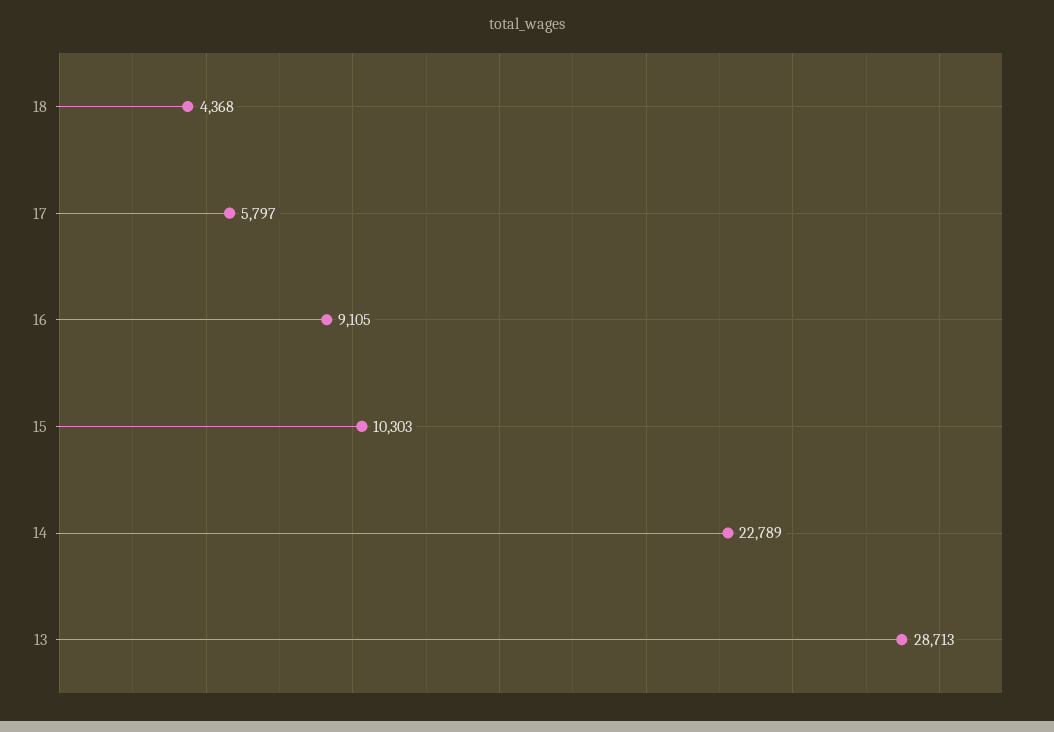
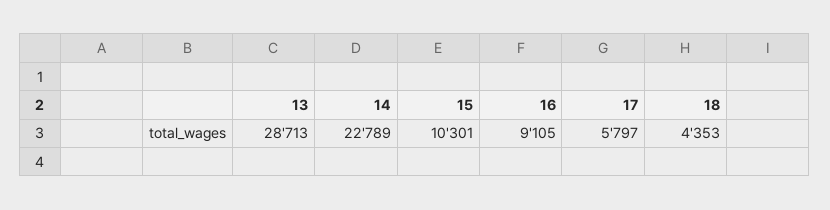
18: 4368 -> 4353
15: 10303 -> 10301

